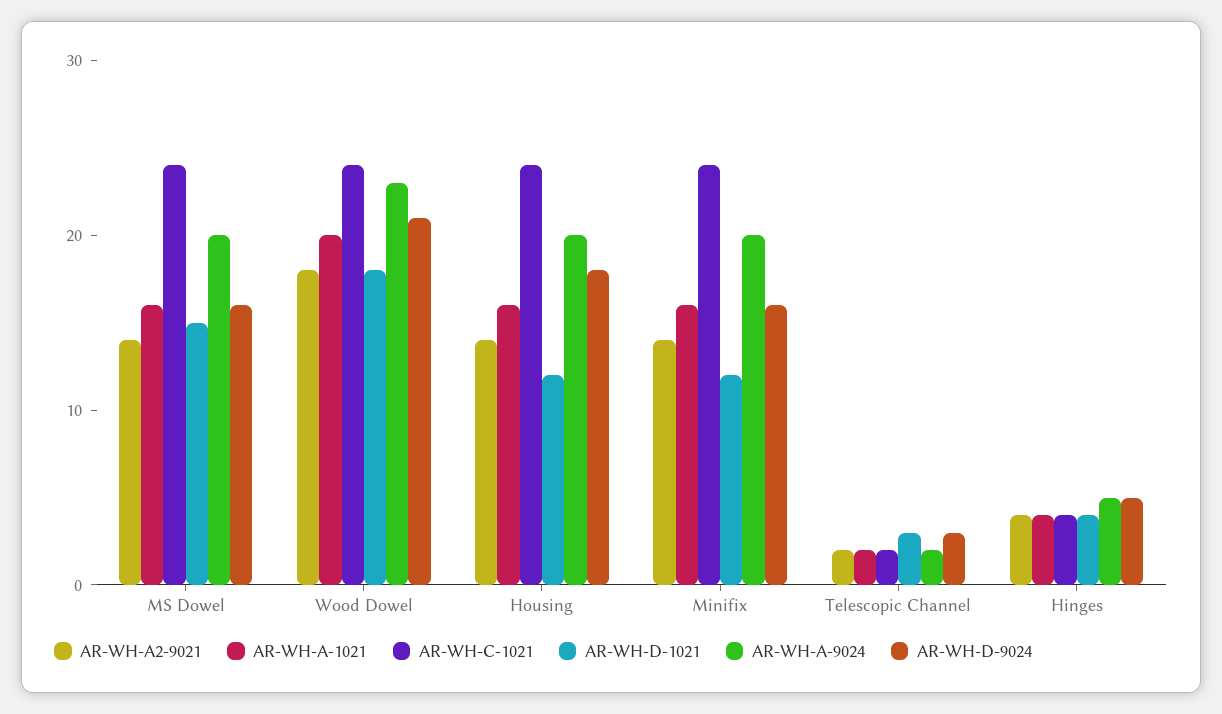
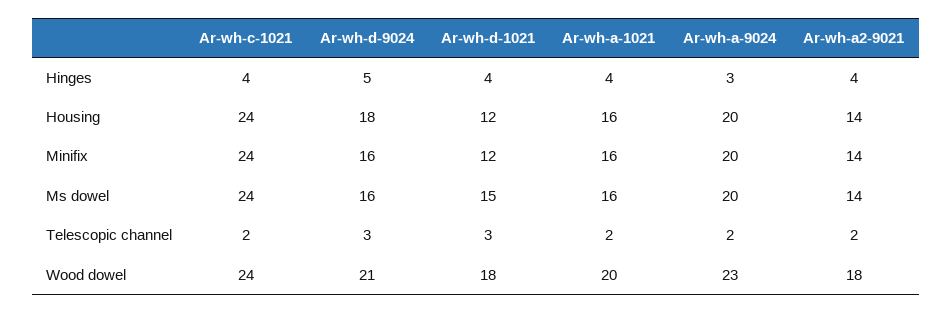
AR-WH-A-9024, Hinges: 5 -> 3

